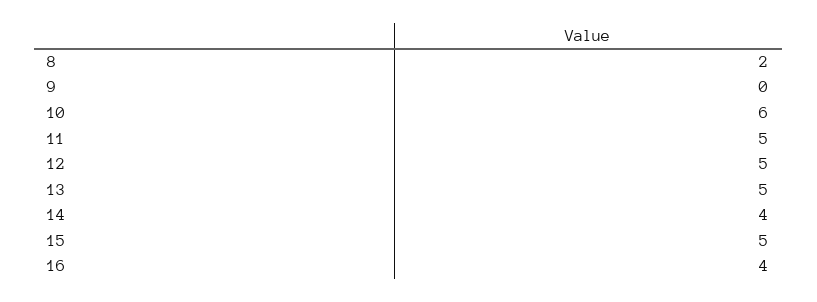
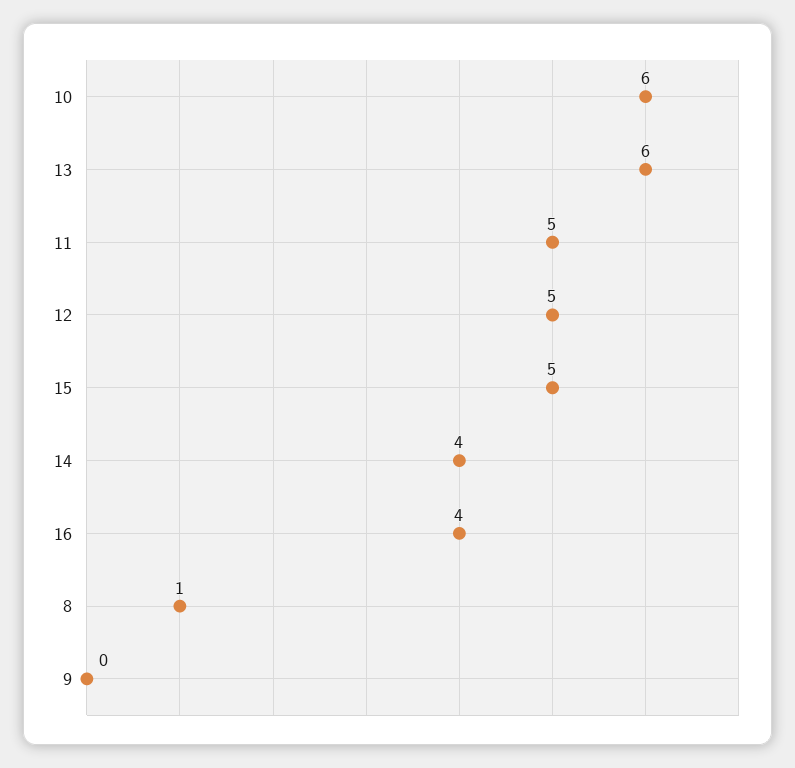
8: 2 -> 1
13: 5 -> 6

